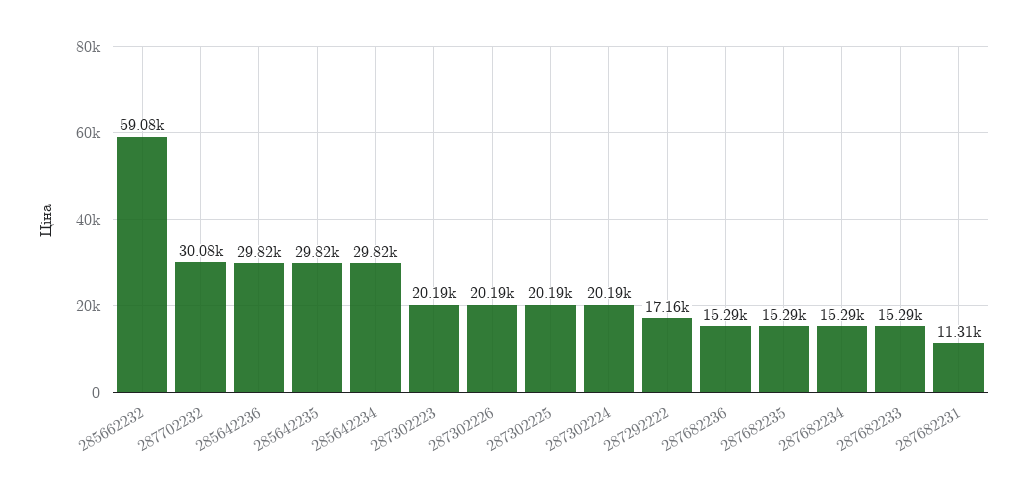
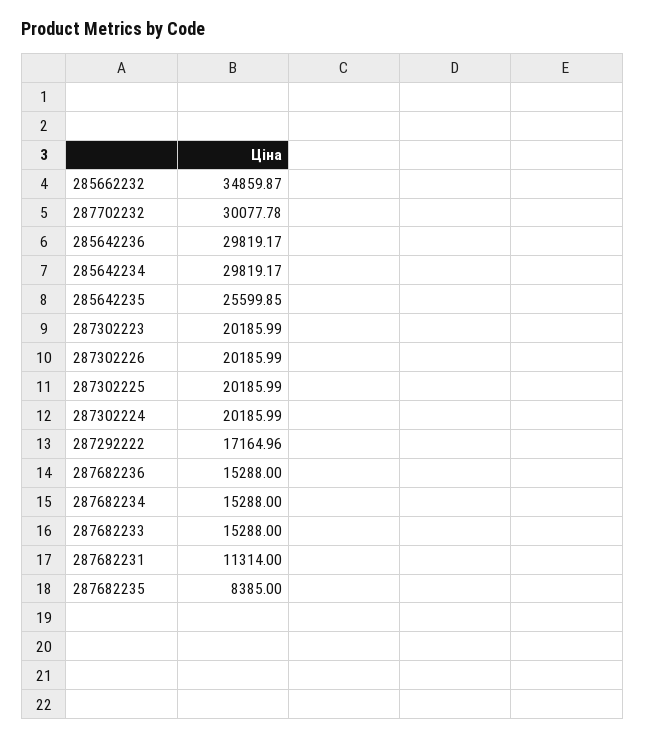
285662232: 59080 -> 34859.87
285642235: 29820 -> 25599.85
287682235: 15290 -> 8385

